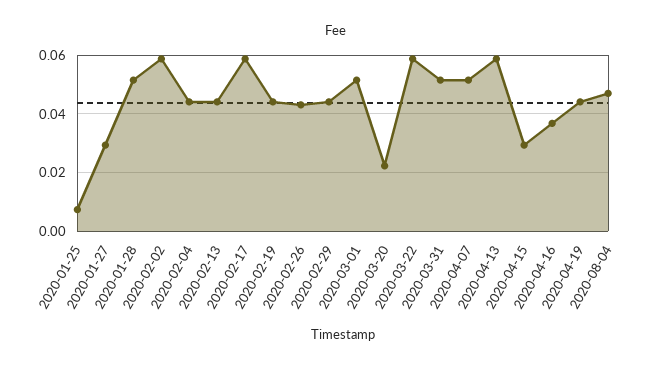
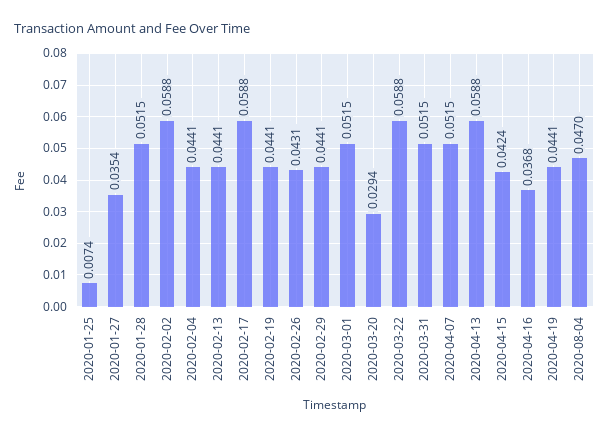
2020-01-27: 0.03 -> 0.0354
2020-03-20: 0.0225 -> 0.0294
2020-04-15: 0.03 -> 0.0424

